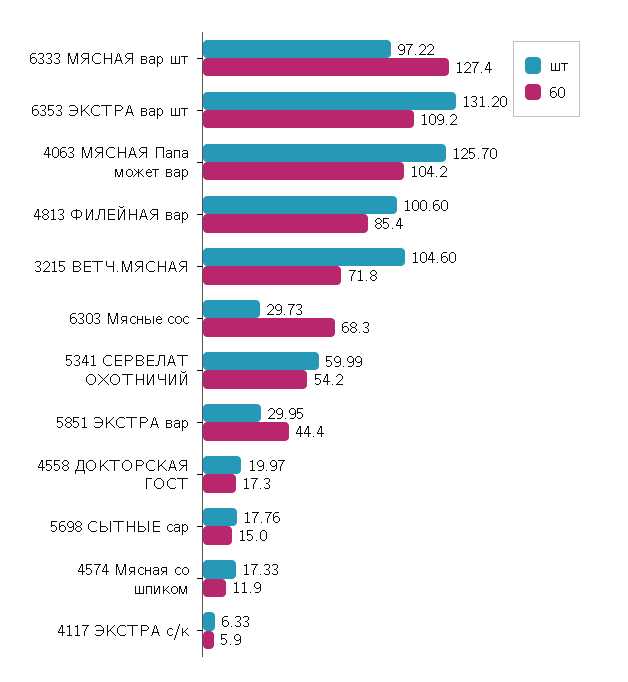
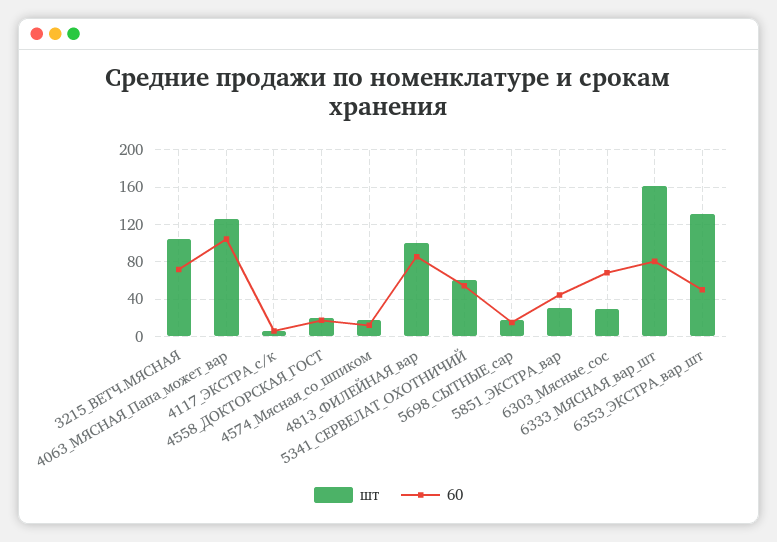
шт, 6333 МЯСНАЯ вар шт: 97.22 -> 160
60, 6333 МЯСНАЯ вар шт: 127.4 -> 80
60, 6353 ЭКСТРА вар шт: 109.2 -> 50

